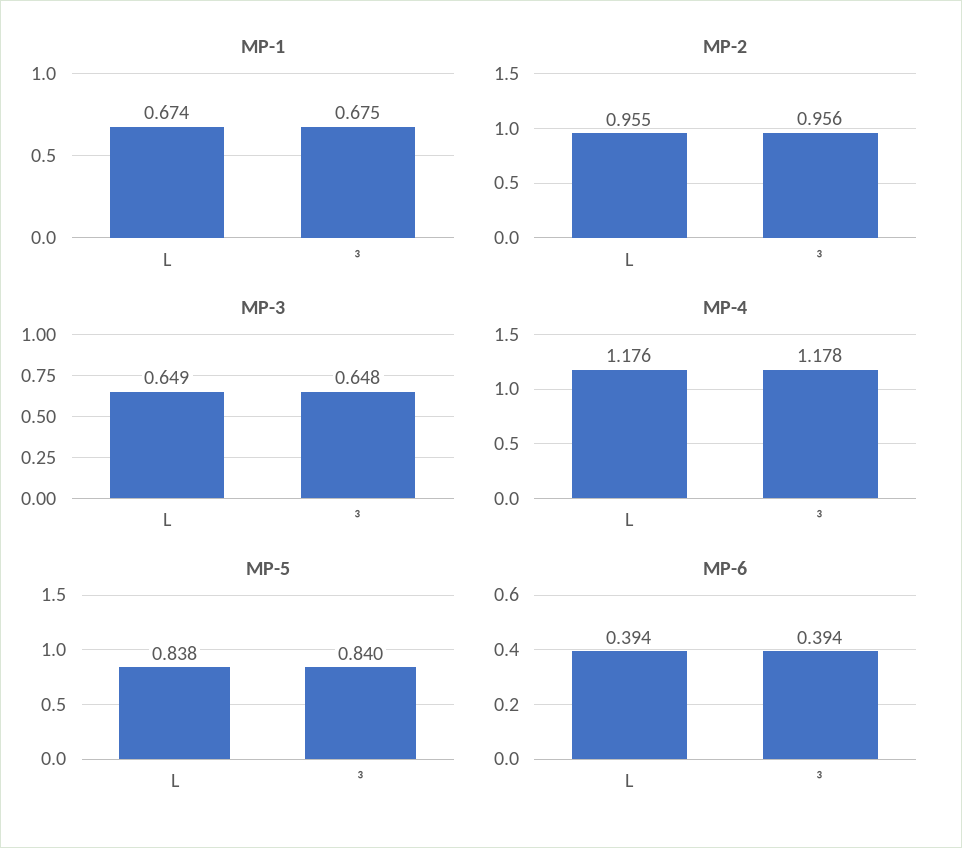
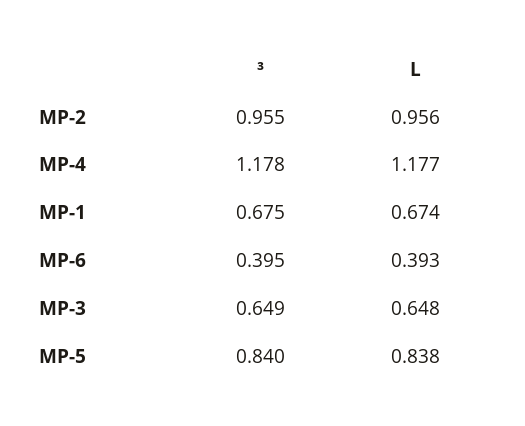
MP-2, L: 0.955 -> 0.956
MP-2, ³: 0.956 -> 0.955
MP-3, L: 0.649 -> 0.648
MP-3, ³: 0.648 -> 0.649
MP-4, L: 1.176 -> 1.177
MP-6, L: 0.394 -> 0.393
MP-6, ³: 0.394 -> 0.395

